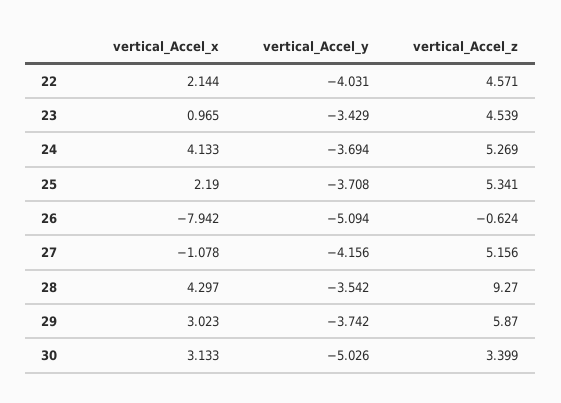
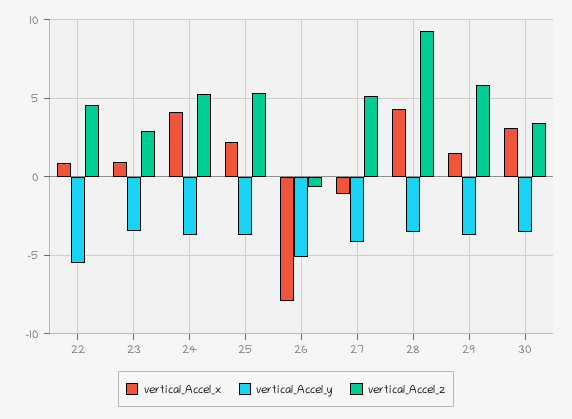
vertical_Accel_x, 22: 2.144 -> 1
vertical_Accel_y, 22: -4.031 -> -5.5
vertical_Accel_z, 23: 4.539 -> 3
vertical_Accel_x, 29: 3.023 -> 1.5
vertical_Accel_y, 30: -5.026 -> -3.5

